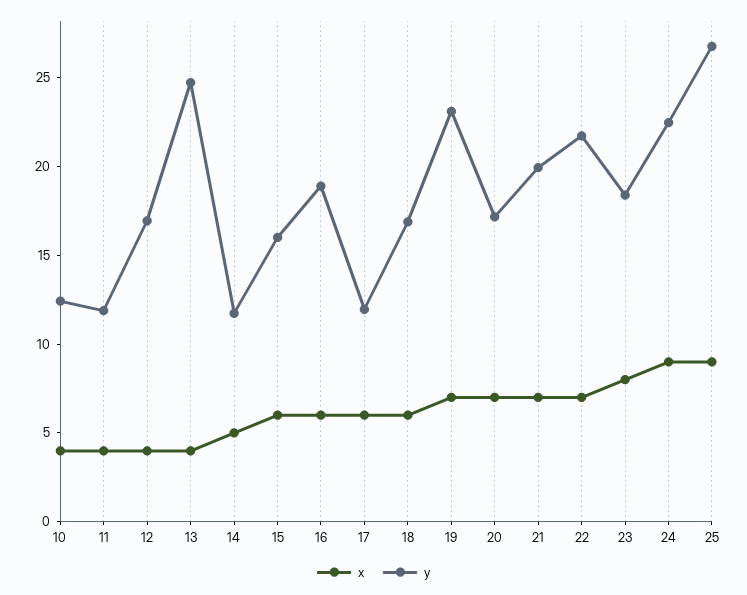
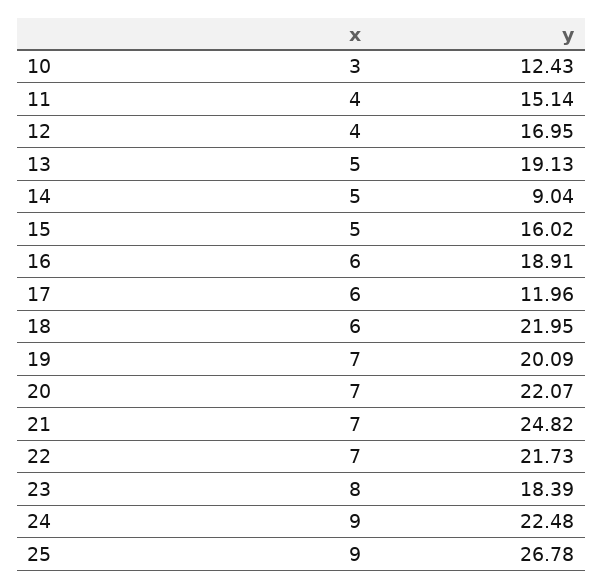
x, 10: 4 -> 3
y, 11: 12 -> 15.14
x, 13: 4 -> 5
y, 13: 25 -> 19.13
y, 14: 12 -> 9.04
x, 15: 6 -> 5
y, 18: 17 -> 21.95
y, 19: 23 -> 20.09
y, 20: 17 -> 22.07
y, 21: 20 -> 24.82

